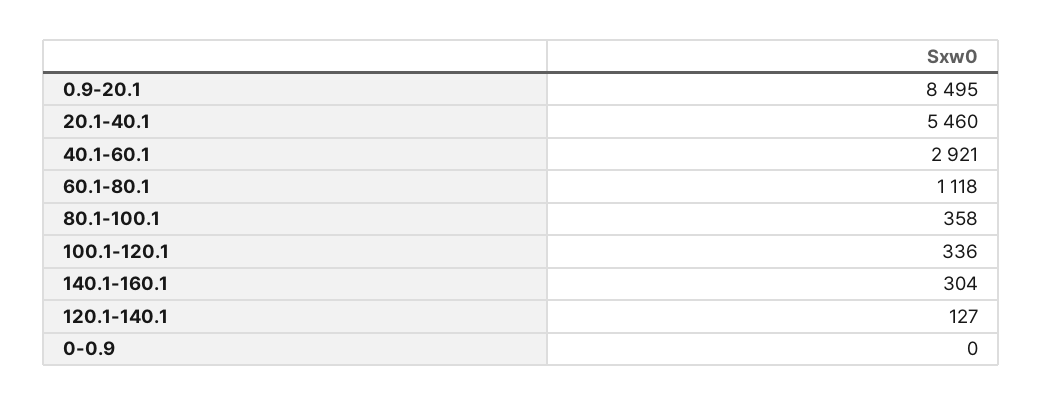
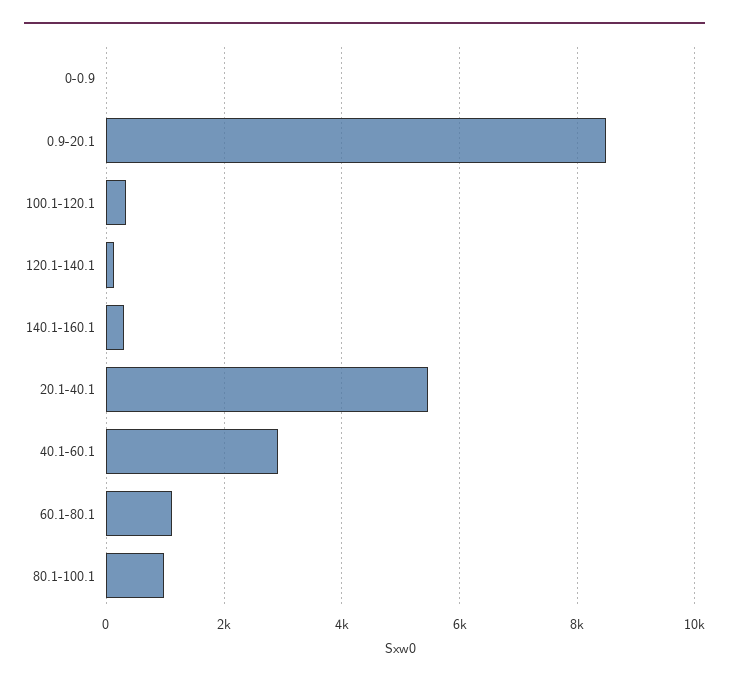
80.1-100.1: 358 -> 1000

